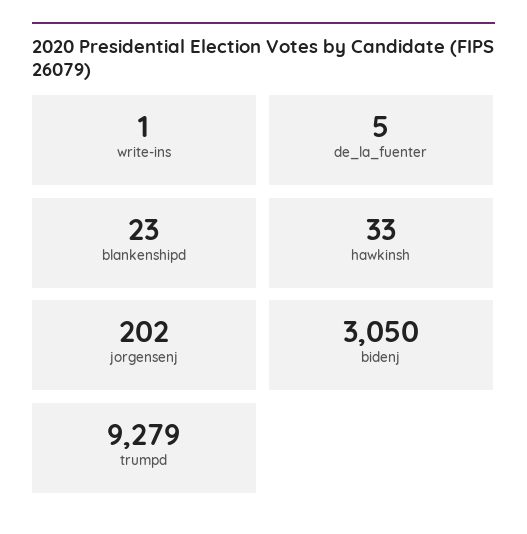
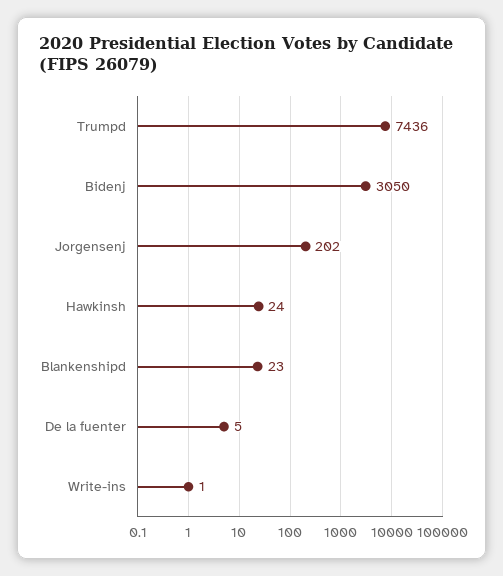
hawkinsh: 33 -> 24
trumpd: 9279 -> 7436

